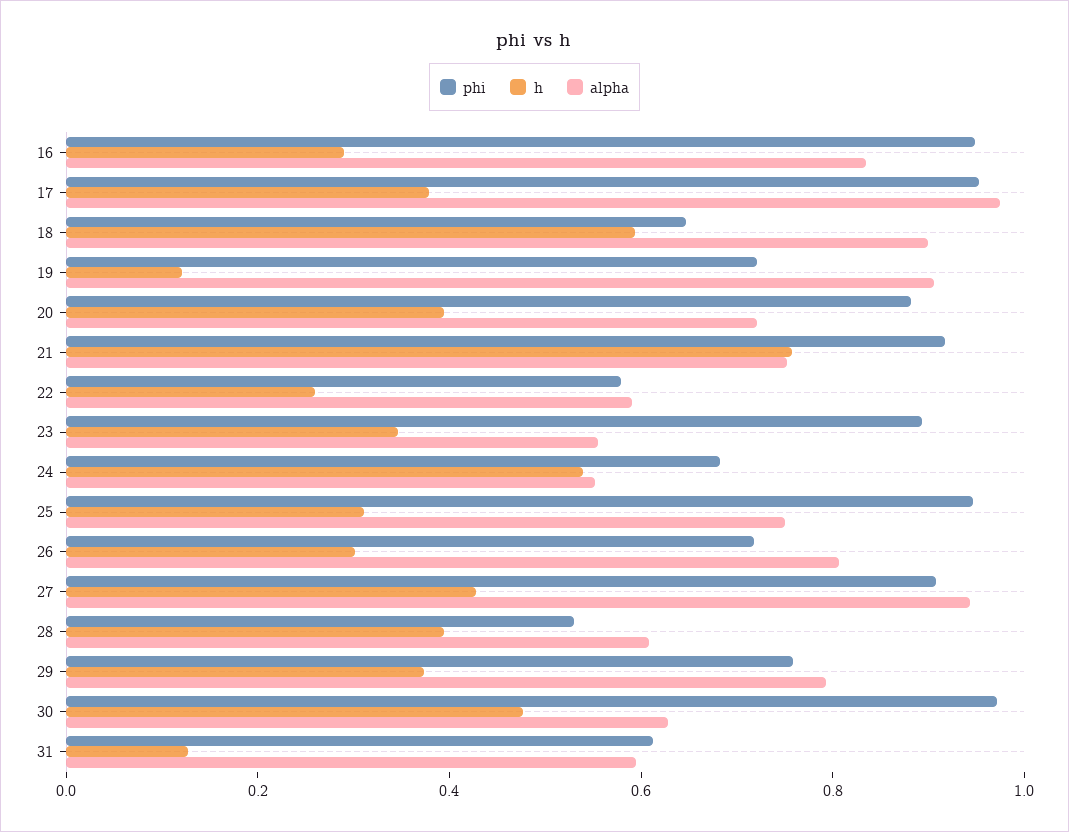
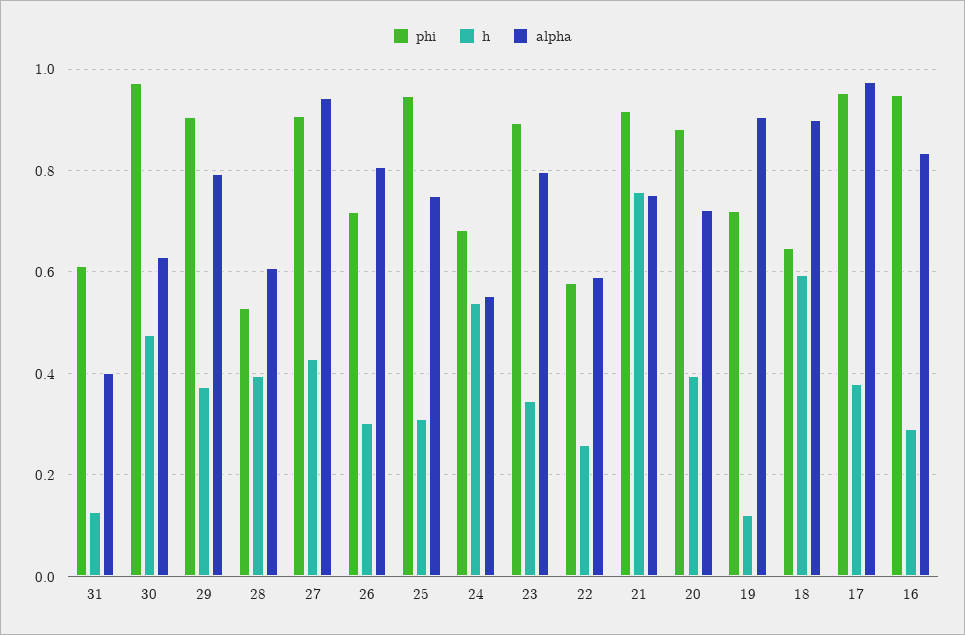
alpha, 23: 0.55 -> 0.8
phi, 29: 0.75 -> 0.9
alpha, 31: 0.6 -> 0.4

